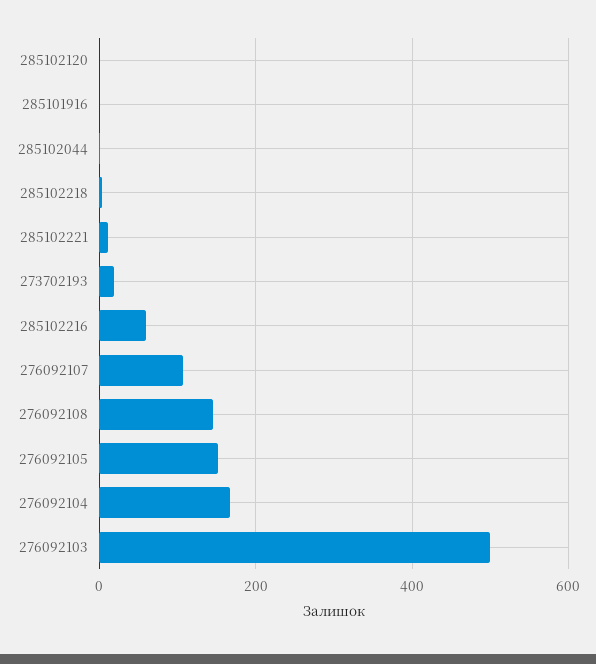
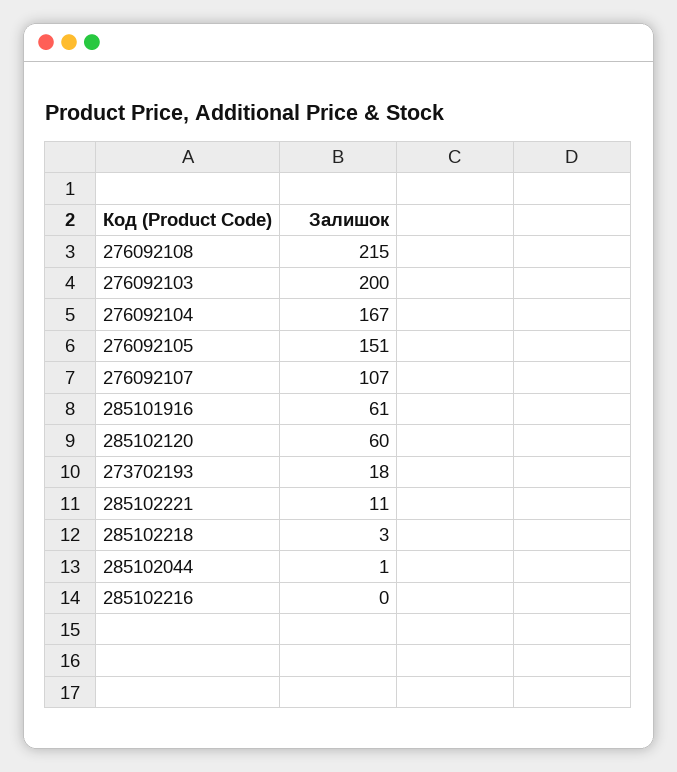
285102120: 0 -> 60
285101916: 0 -> 61
285102216: 60 -> 0
276092108: 140 -> 215
276092103: 500 -> 200

